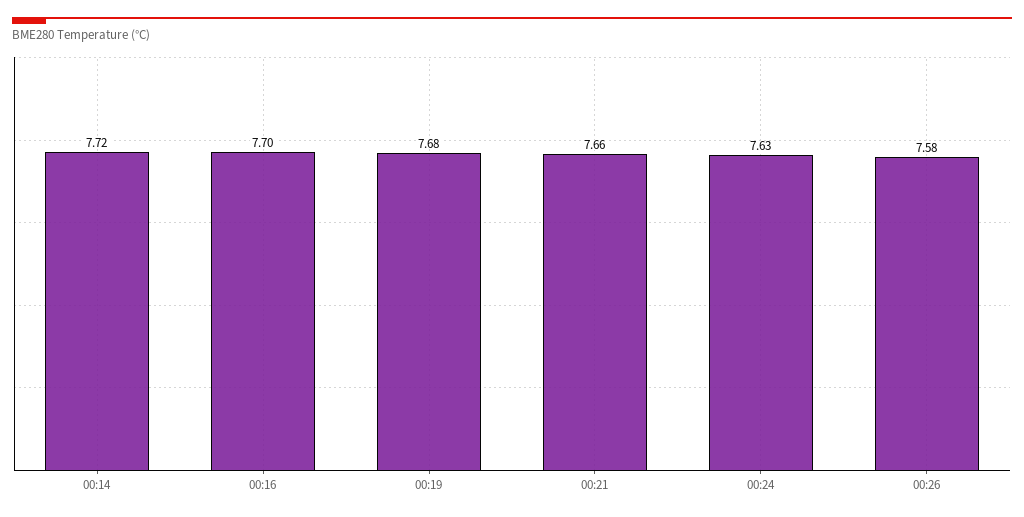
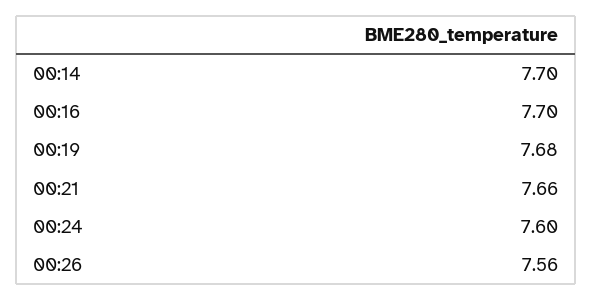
00:14: 7.72 -> 7.7
00:24: 7.63 -> 7.6
00:26: 7.58 -> 7.56

